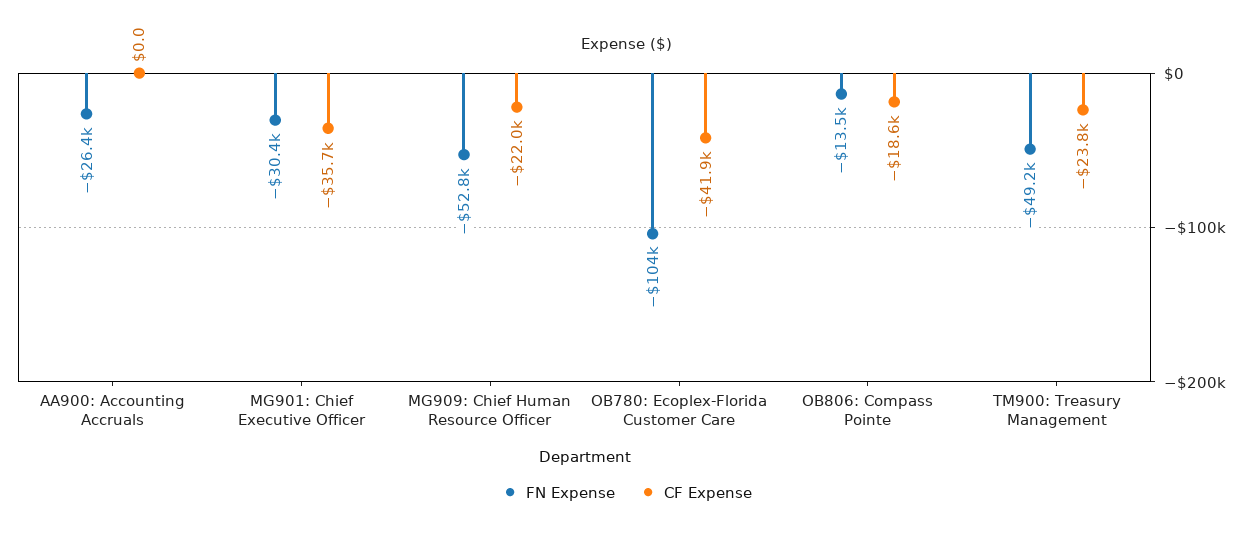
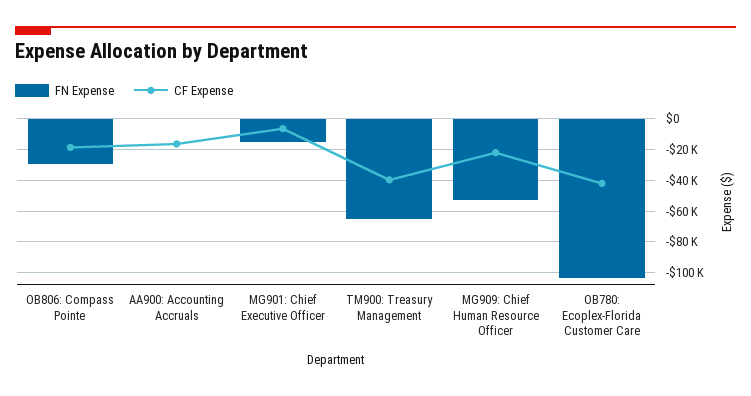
FN Expense, AA900: Accounting Accruals: -26400 -> 0
CF Expense, AA900: Accounting Accruals: 0 -> -15000
FN Expense, MG901: Chief Executive Officer: -30400 -> -15000
CF Expense, MG901: Chief Executive Officer: -35700 -> -5000
FN Expense, OB806: Compass Pointe: -13500 -> -30000
FN Expense, TM900: Treasury Management: -49200 -> -65000
CF Expense, TM900: Treasury Management: -23800 -> -40000

